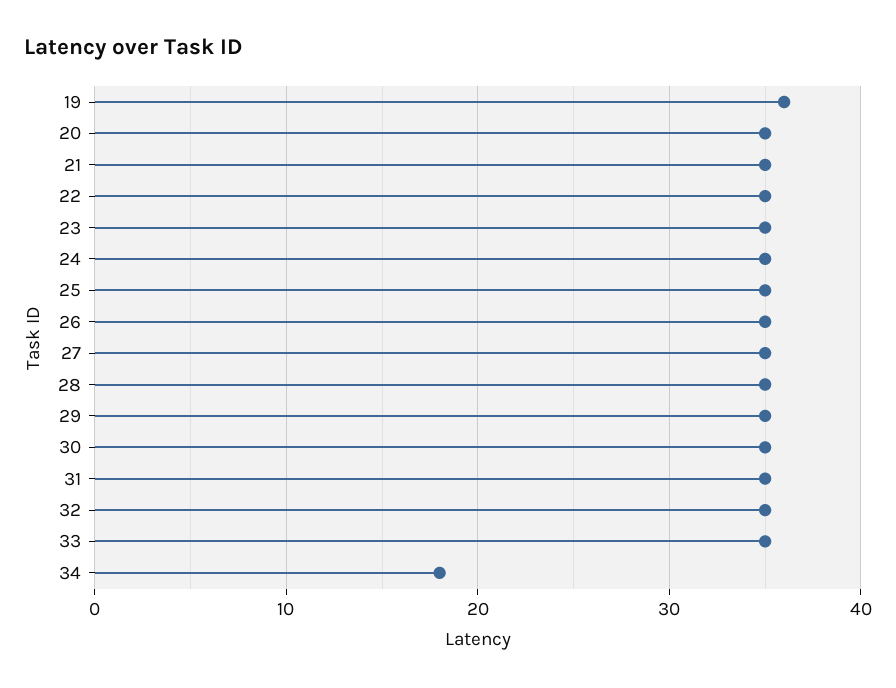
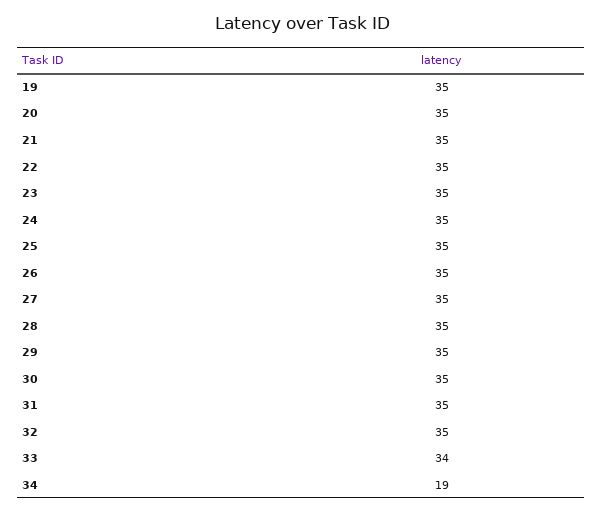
19: 36 -> 35
33: 35 -> 34
34: 18 -> 19

